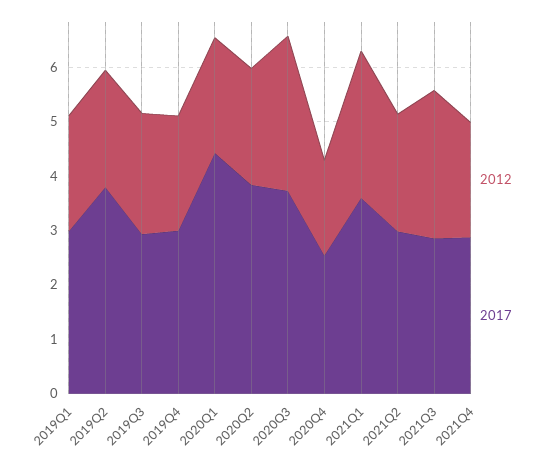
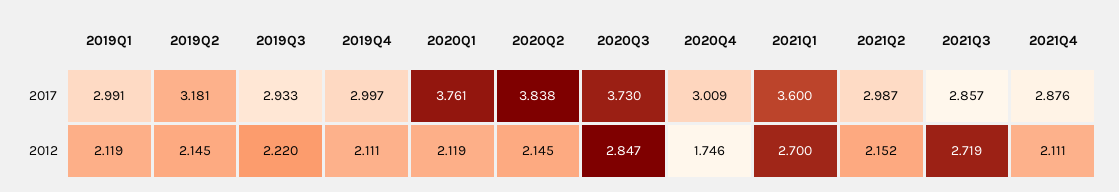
2017, 2019Q2: 3.8 -> 3.181
2017, 2020Q1: 4.4 -> 3.761
2017, 2020Q4: 2.6 -> 3.009

